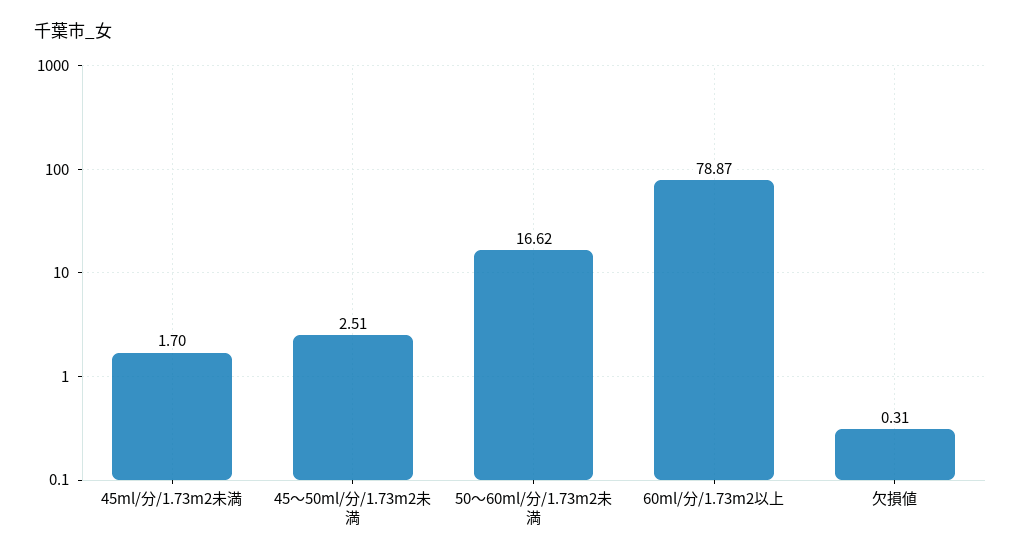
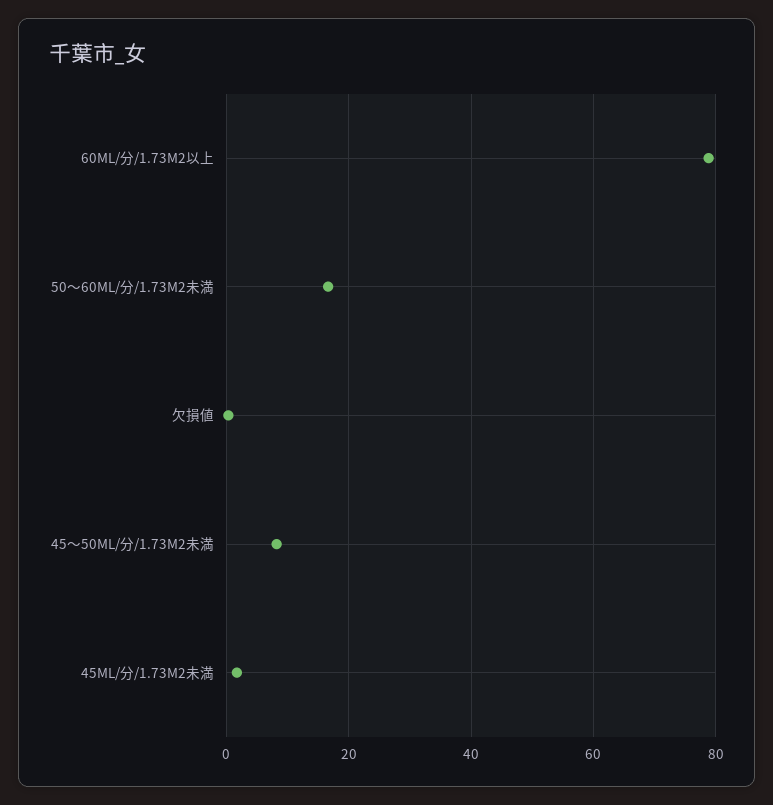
45～50ml/分/1.73m2未満: 2.51 -> 8

